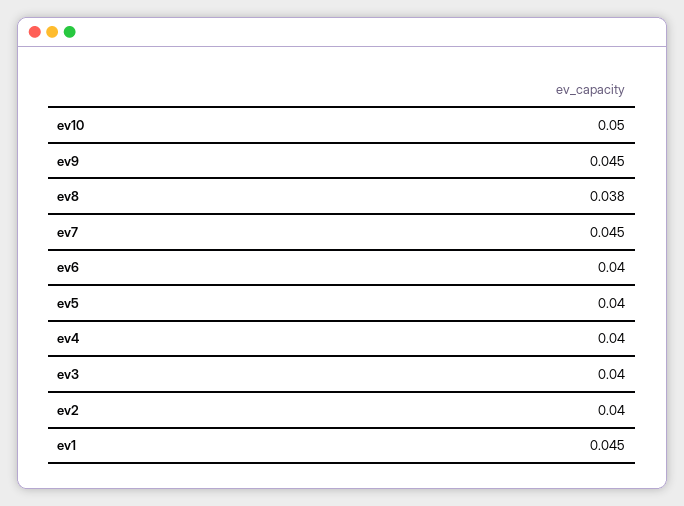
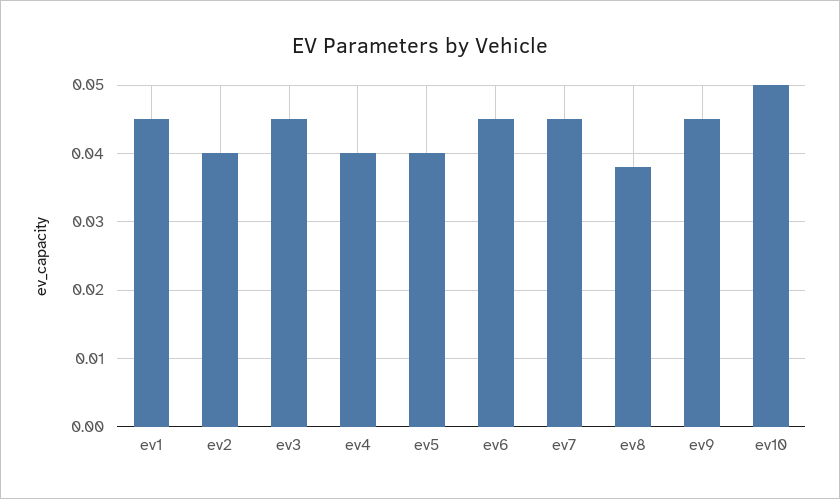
ev6: 0.04 -> 0.045
ev3: 0.04 -> 0.045

